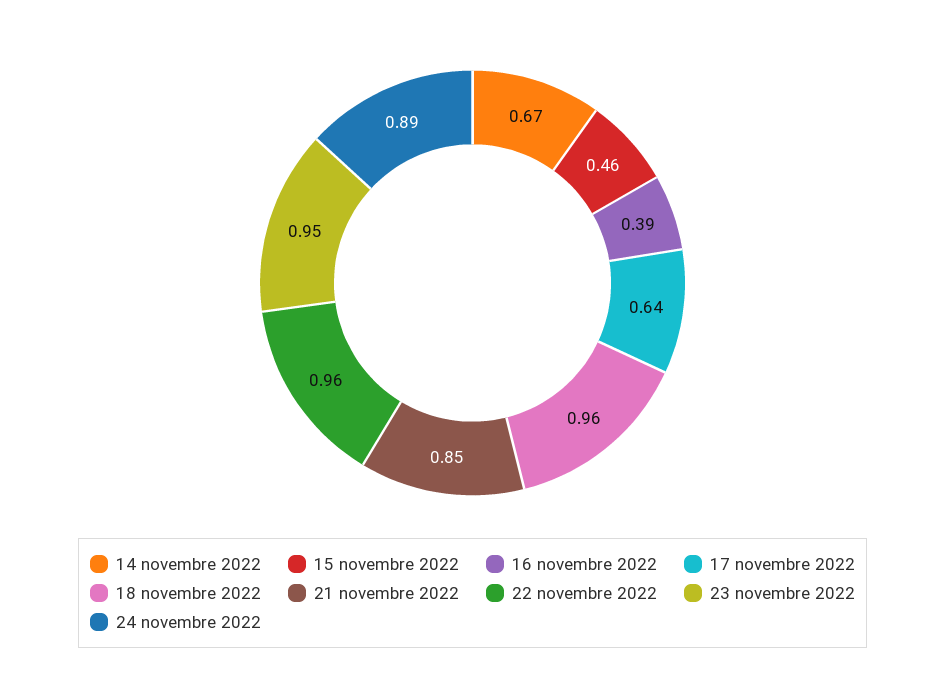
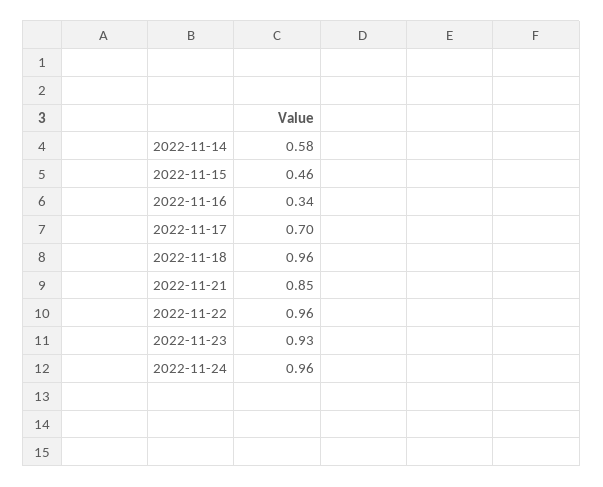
14 novembre 2022: 0.67 -> 0.58
16 novembre 2022: 0.39 -> 0.34
17 novembre 2022: 0.64 -> 0.7
23 novembre 2022: 0.95 -> 0.93
24 novembre 2022: 0.89 -> 0.96

